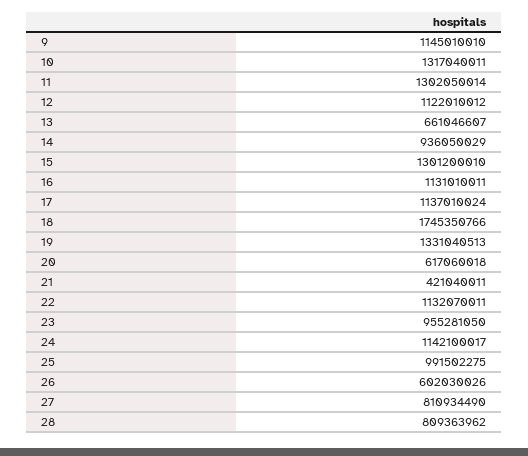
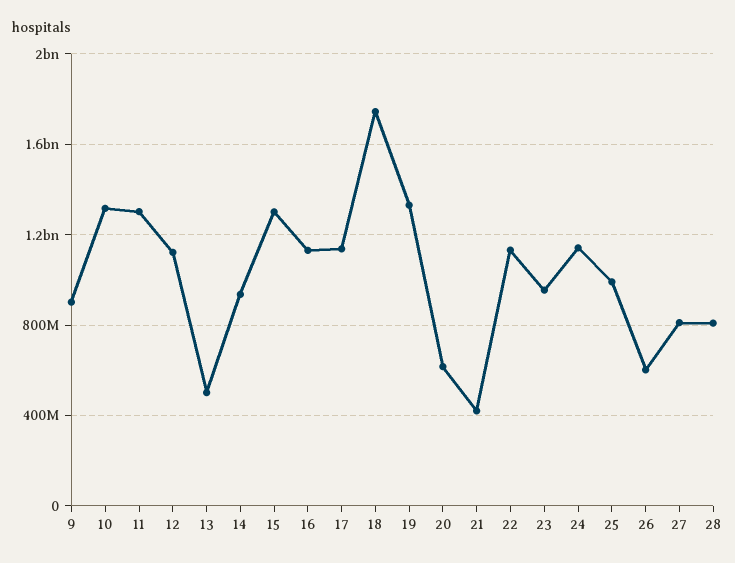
9: 1145010010 -> 900000000
13: 661046607 -> 500000000

